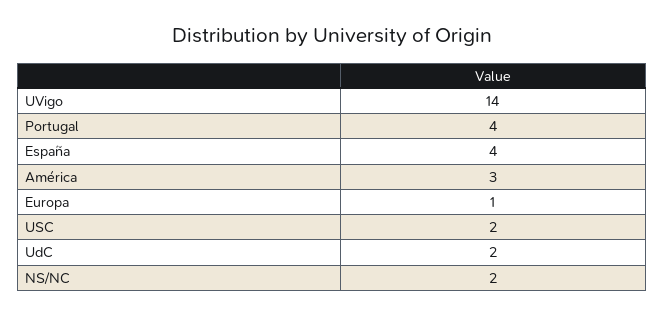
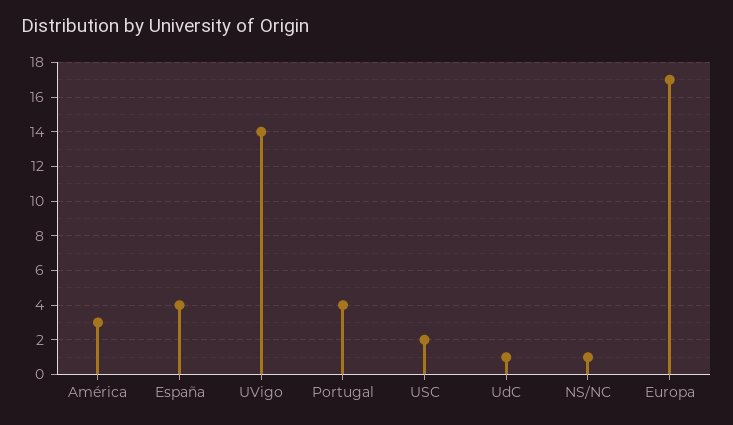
Europa: 1 -> 17
UdC: 2 -> 1
NS/NC: 2 -> 1

